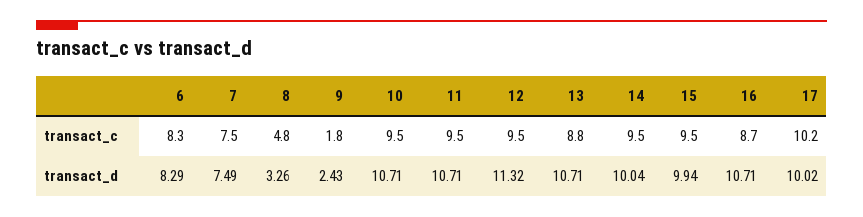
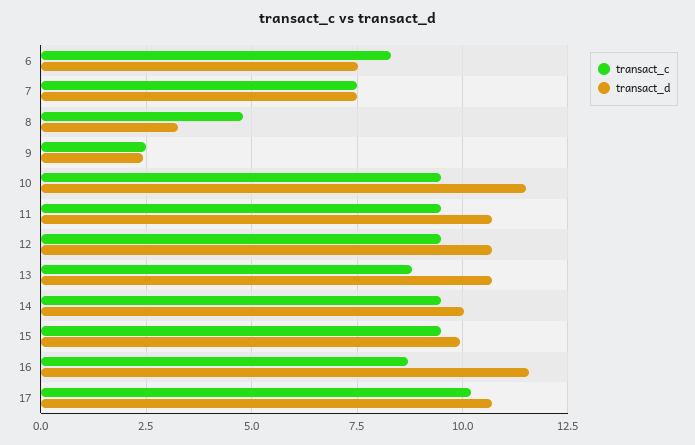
transact_c, 9: 1.8 -> 2.5
transact_d, 6: 8.29 -> 7.5
transact_d, 10: 10.71 -> 11.5
transact_d, 12: 11.32 -> 10.75
transact_d, 16: 10.71 -> 11.5
transact_d, 17: 10.02 -> 10.75

